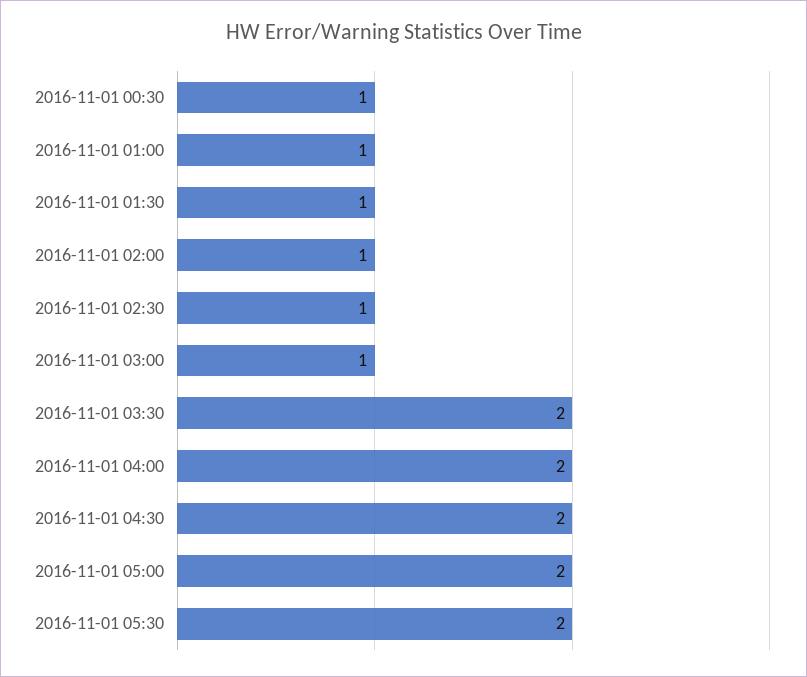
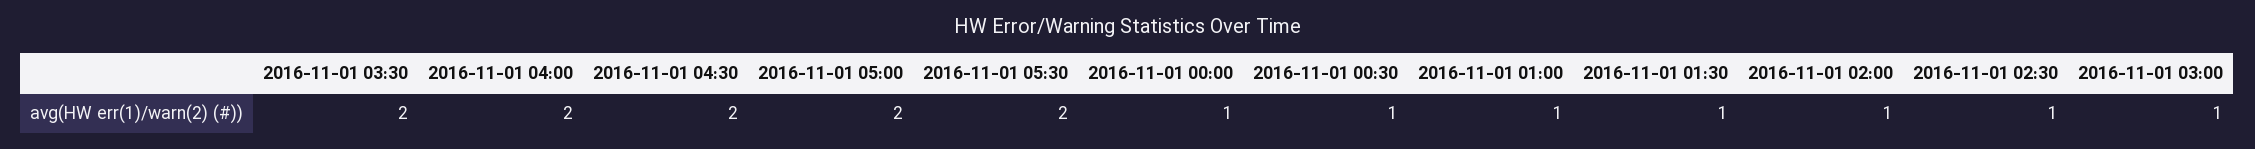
2016-11-01 00:00: none -> 1

